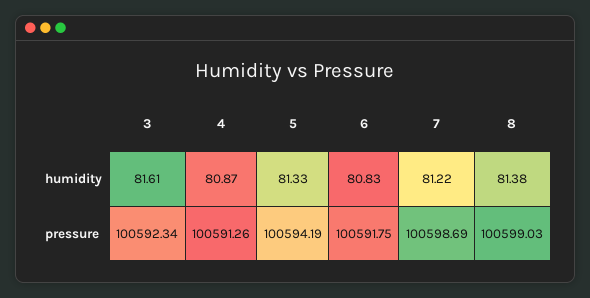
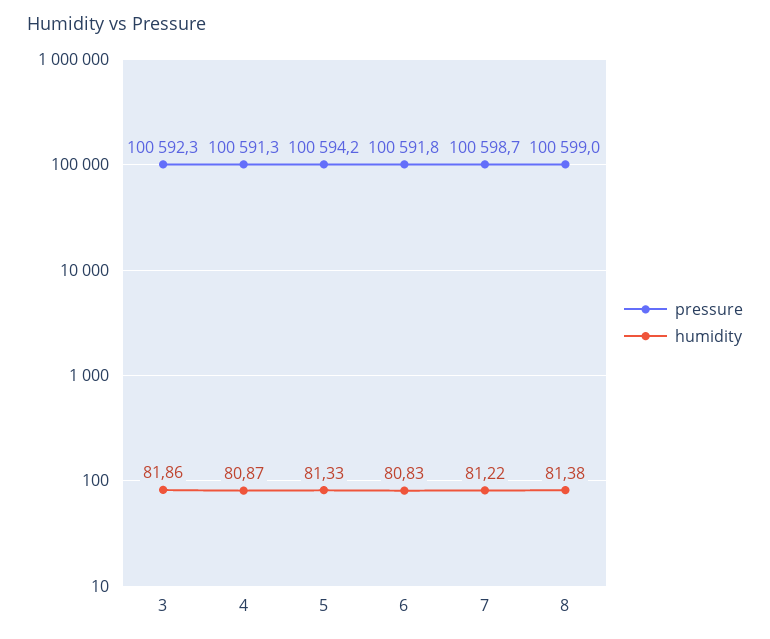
humidity, 3: 81.61 -> 81.86

